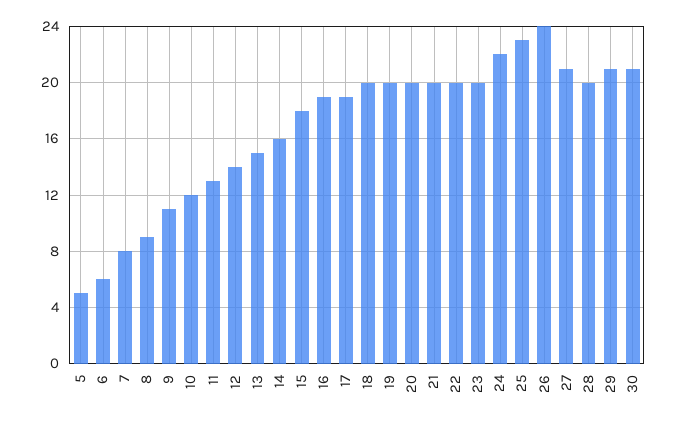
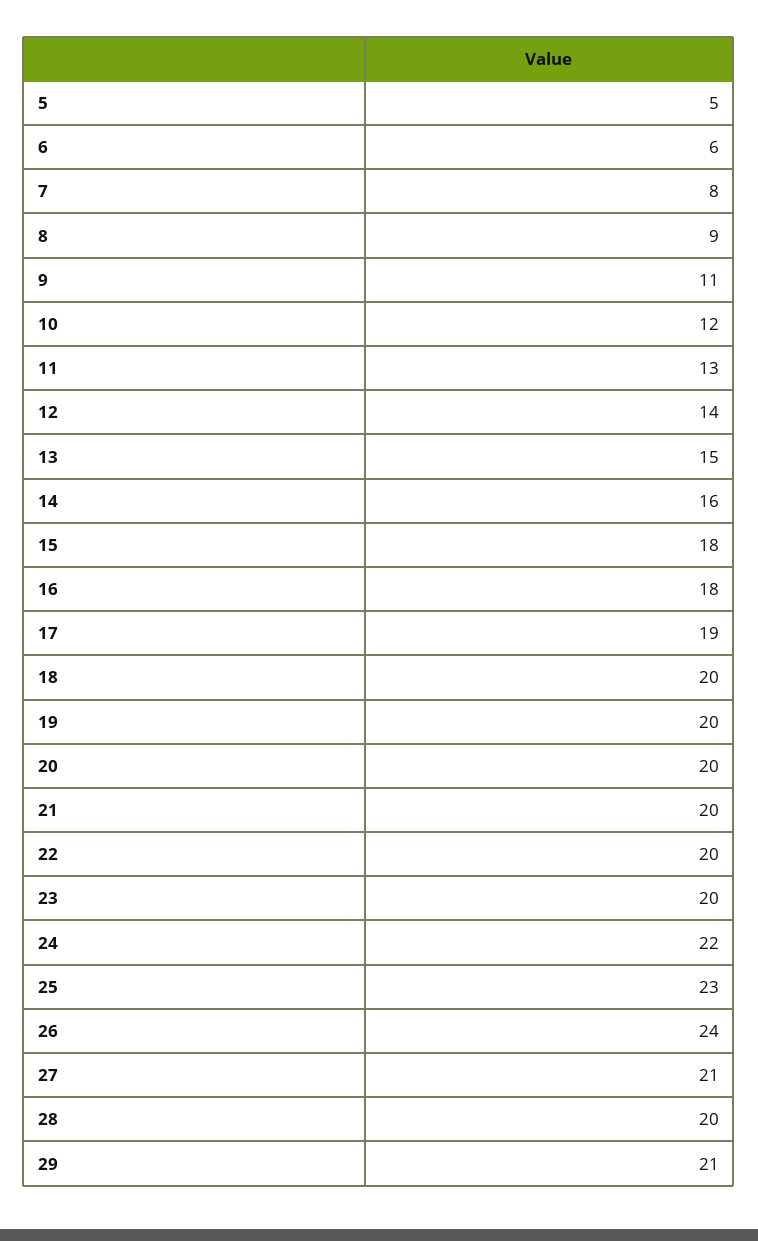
16: 19 -> 18
30: 21 -> none

